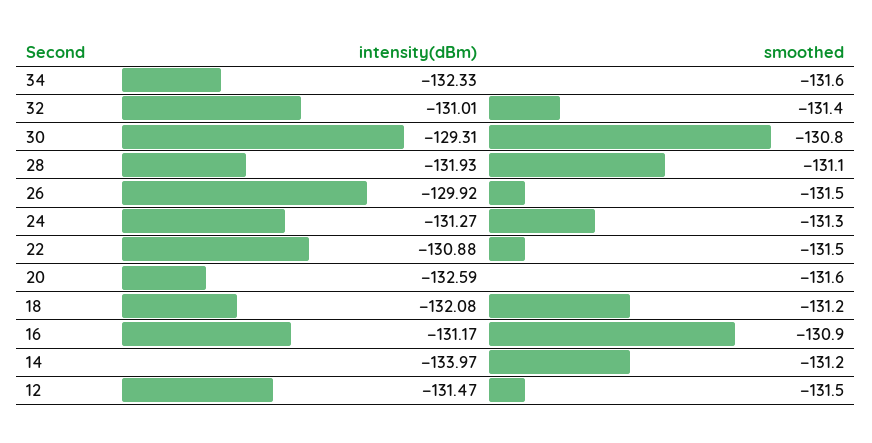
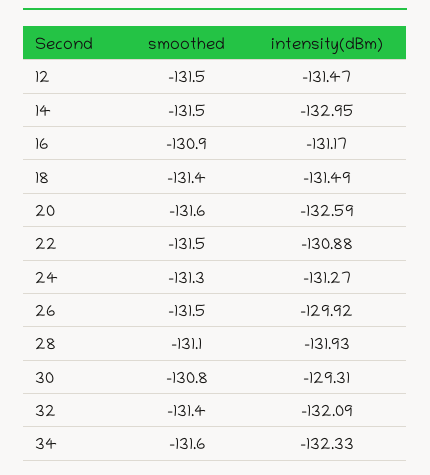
intensity(dBm), 32: -131.01 -> -132.09
intensity(dBm), 18: -132.08 -> -131.49
smoothed, 18: -131.2 -> -131.4
intensity(dBm), 14: -133.97 -> -132.95
smoothed, 14: -131.2 -> -131.5

